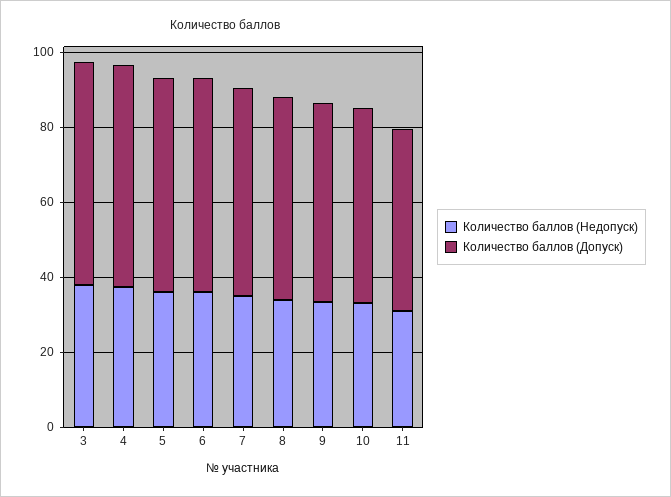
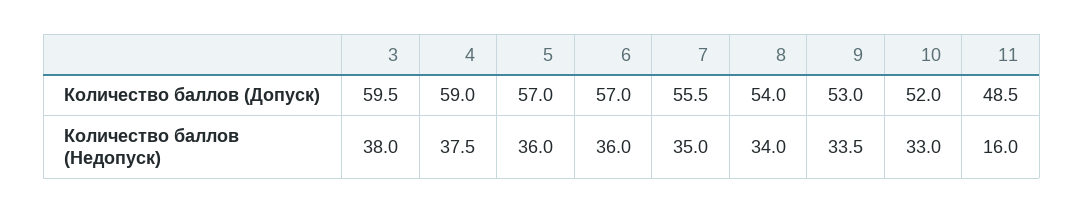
Количество баллов (Недопуск), 11: 30 -> 16

